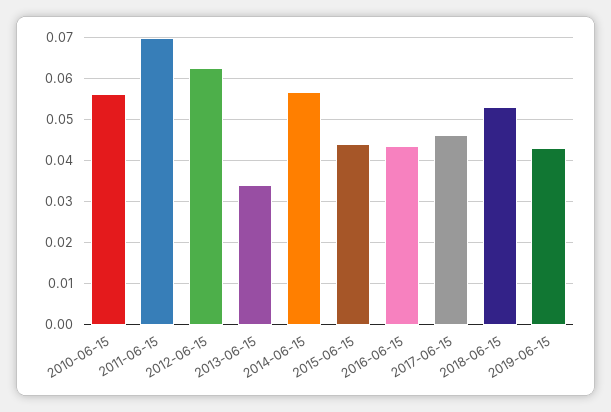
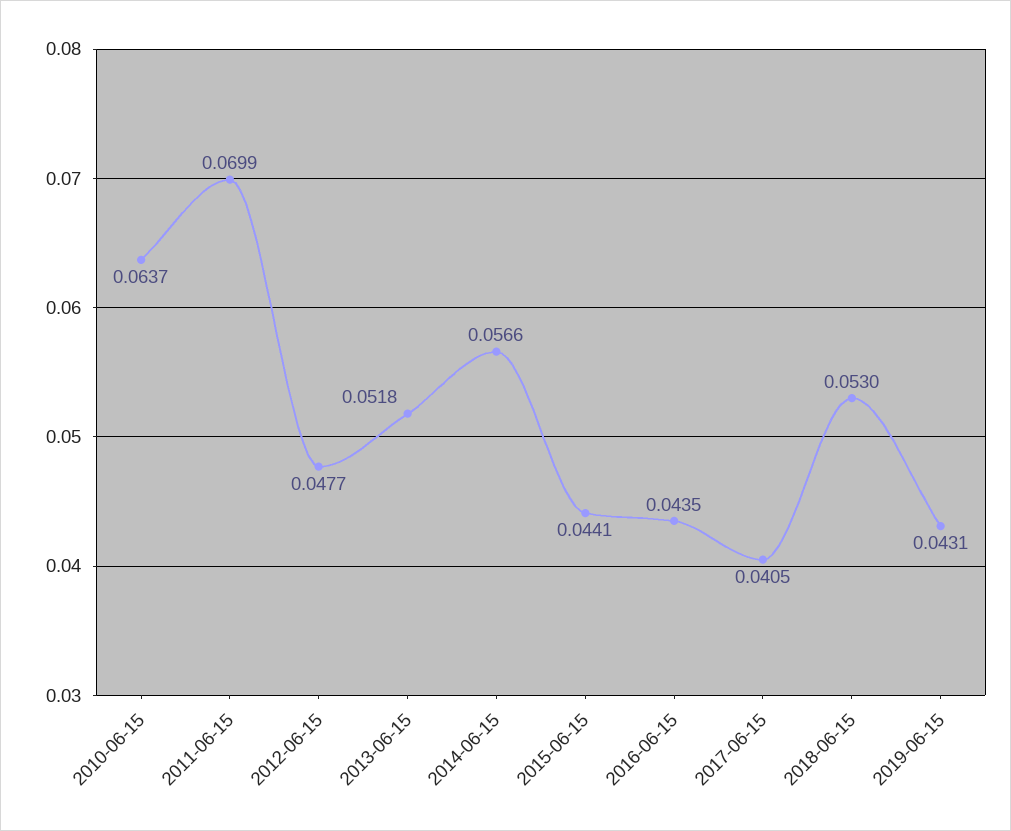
2010-06-15: 0.056 -> 0.0637
2012-06-15: 0.062 -> 0.0477
2013-06-15: 0.034 -> 0.0518
2017-06-15: 0.046 -> 0.0405

